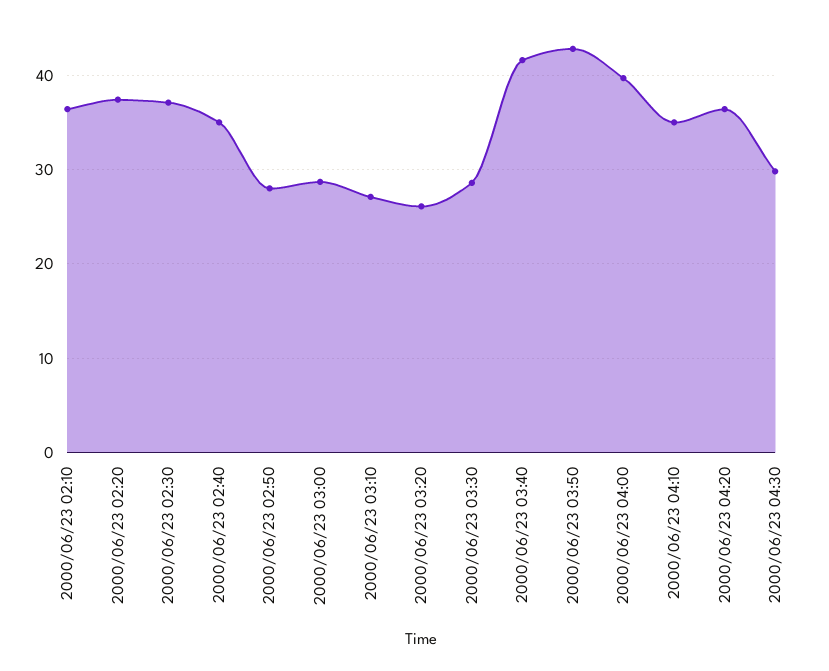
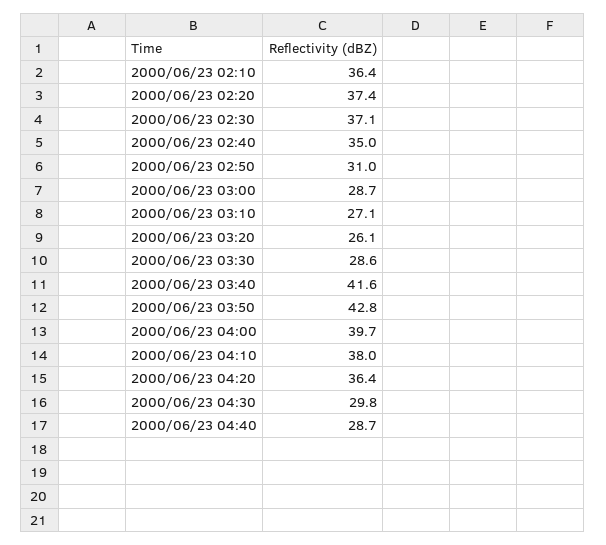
2000/06/23 02:50: 28 -> 31
2000/06/23 04:10: 35 -> 38
2000/06/23 04:40: none -> 28.7

